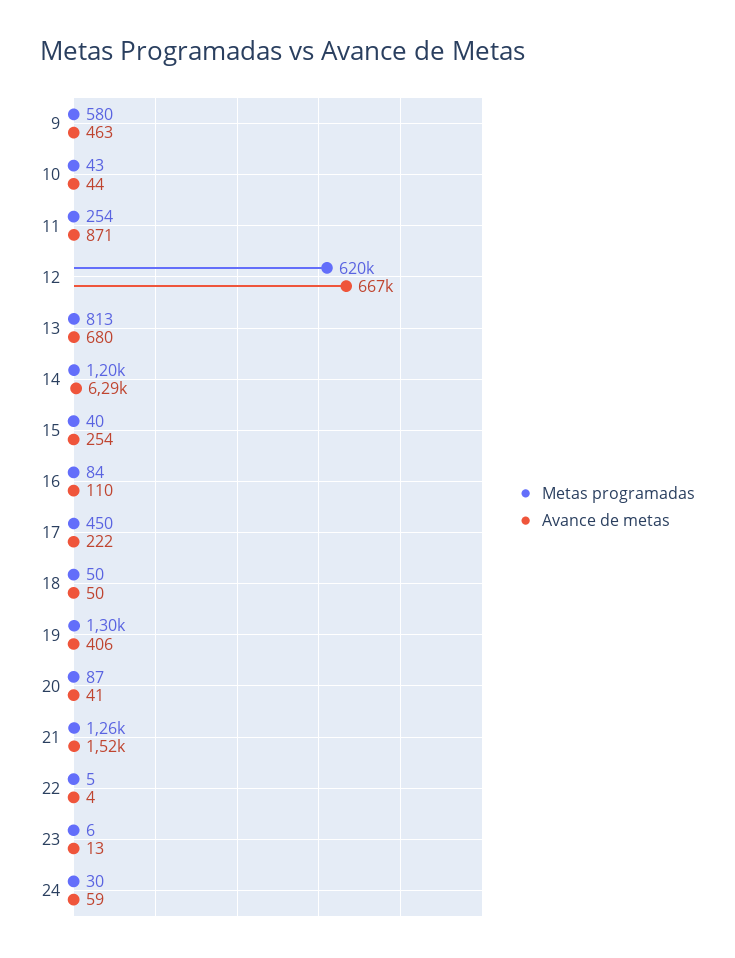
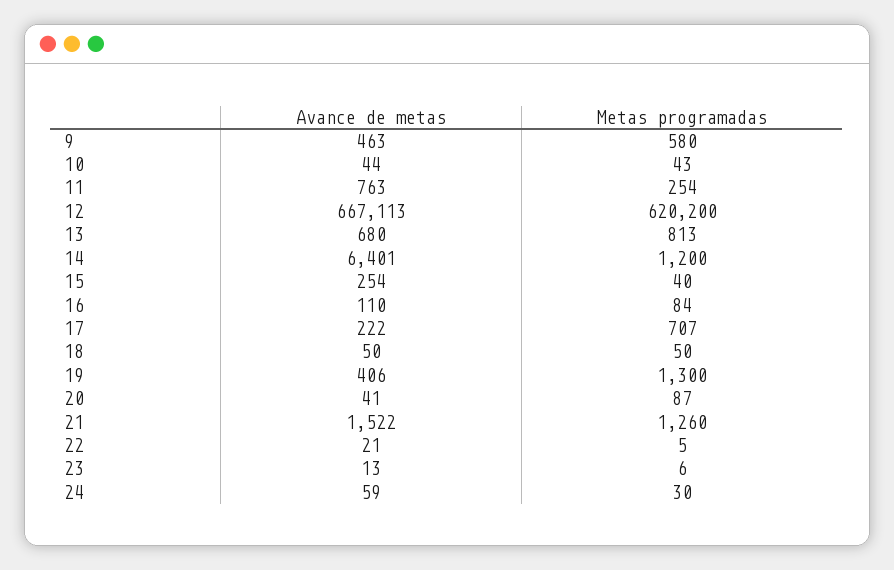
Avance de metas, 11: 871 -> 763
Avance de metas, 14: 6290 -> 6401
Metas programadas, 17: 450 -> 707
Avance de metas, 22: 4 -> 21

